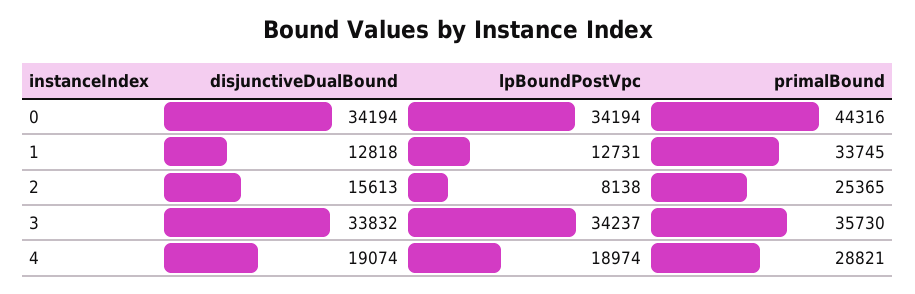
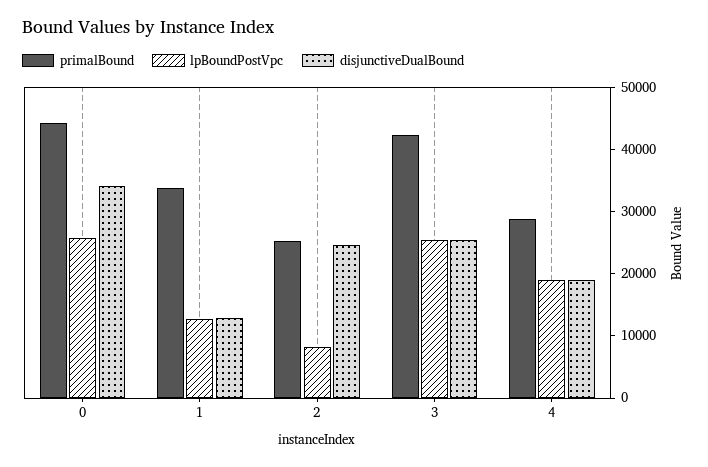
lpBoundPostVpc, 0: 34194 -> 26000
disjunctiveDualBound, 2: 15613 -> 24000
disjunctiveDualBound, 3: 33832 -> 26000
lpBoundPostVpc, 3: 34237 -> 26000
primalBound, 3: 35730 -> 42000

